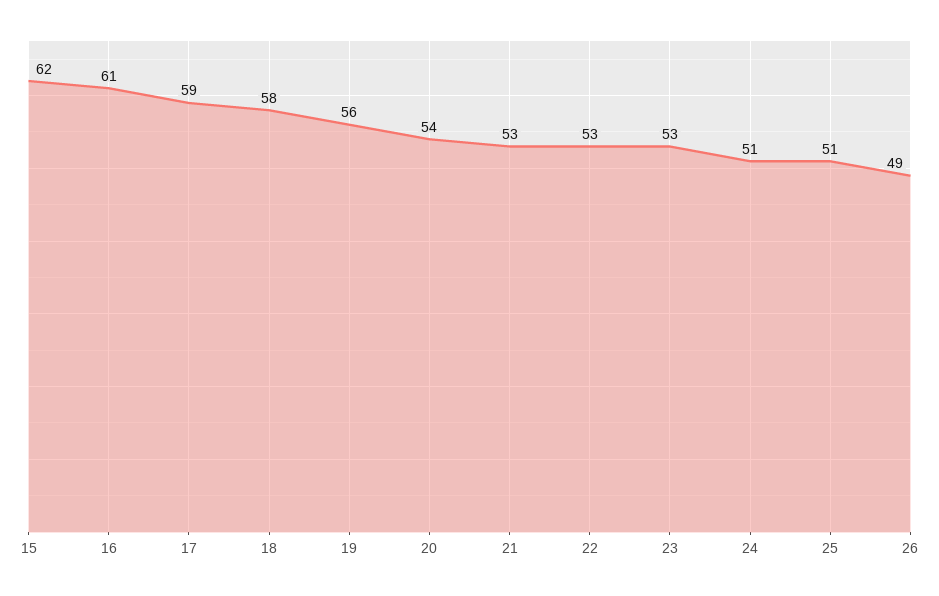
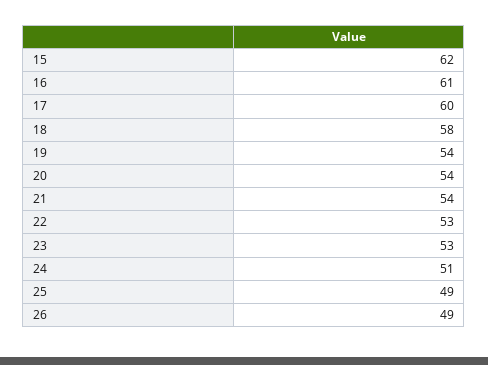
17: 59 -> 60
19: 56 -> 54
21: 53 -> 54
25: 51 -> 49

